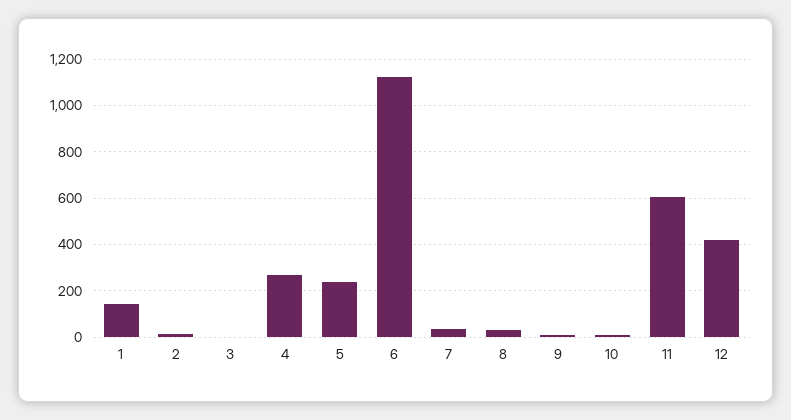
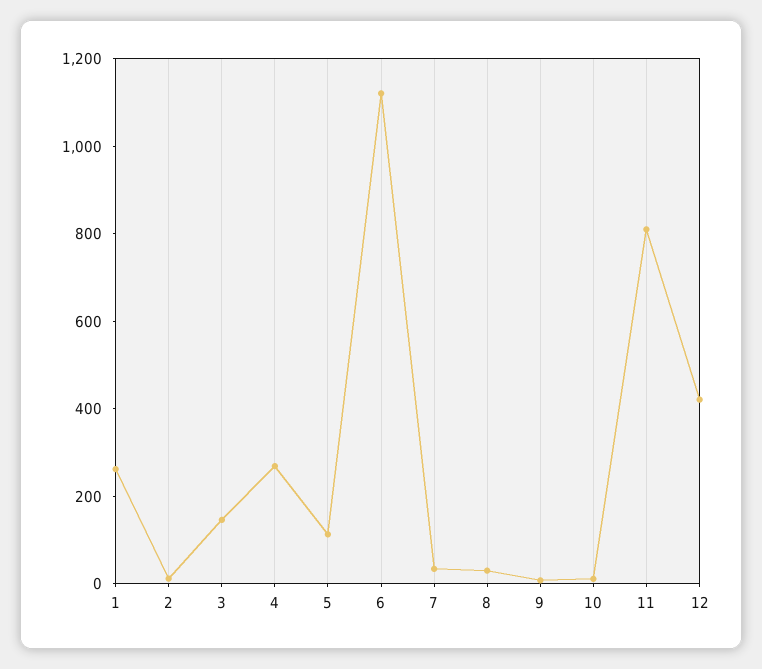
1: 150 -> 250
3: 0 -> 150
5: 250 -> 100
11: 600 -> 800

